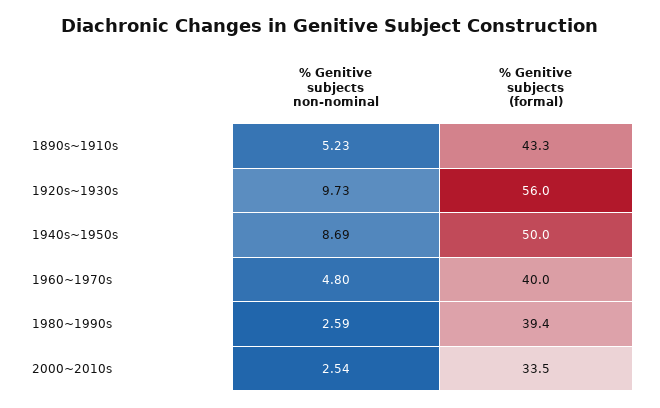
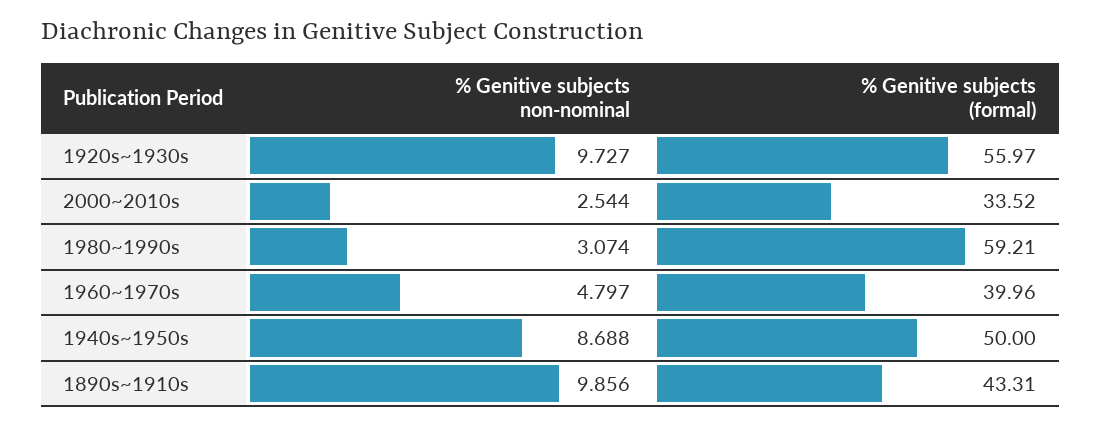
% Genitive subjects non-nominal, 1890s~1910s: 5.23 -> 9.856
% Genitive subjects non-nominal, 1980~1990s: 2.59 -> 3.074
% Genitive subjects (formal), 1980~1990s: 39.4 -> 59.21

